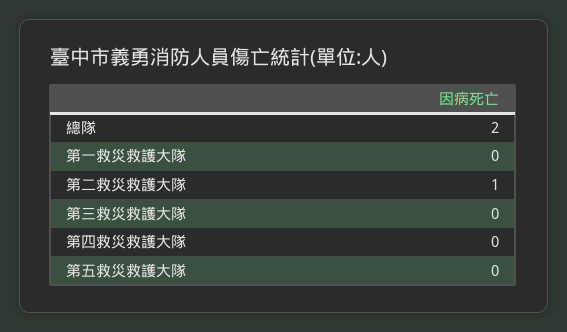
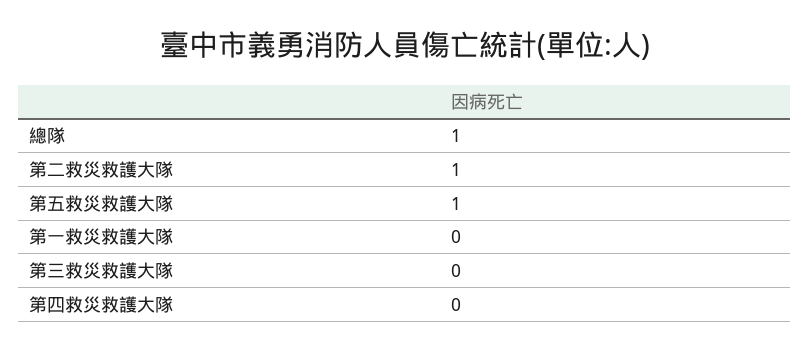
總隊: 2 -> 1
第五救災救護大隊: 0 -> 1

